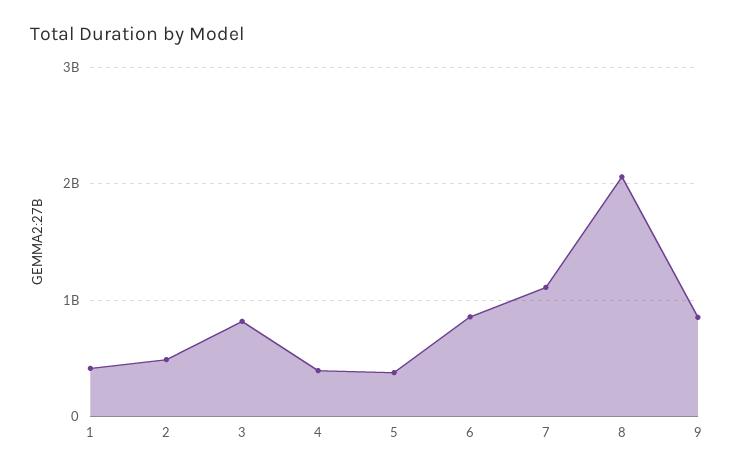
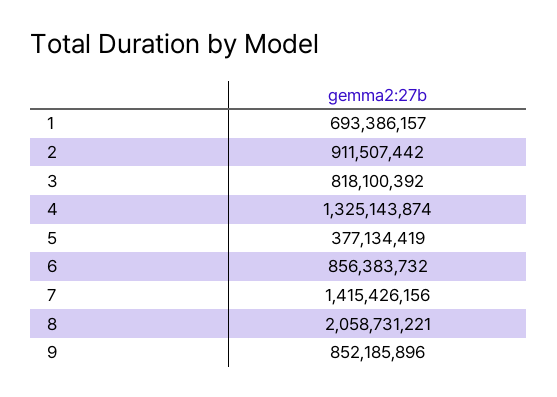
1: 400000000 -> 693386157
2: 500000000 -> 911507442
4: 400000000 -> 1325143874
7: 1100000000 -> 1415426156

